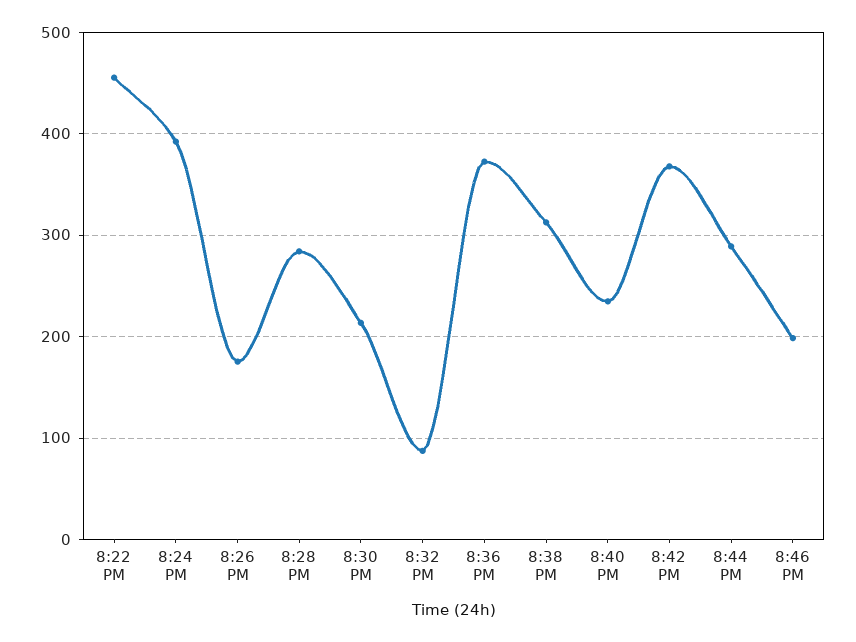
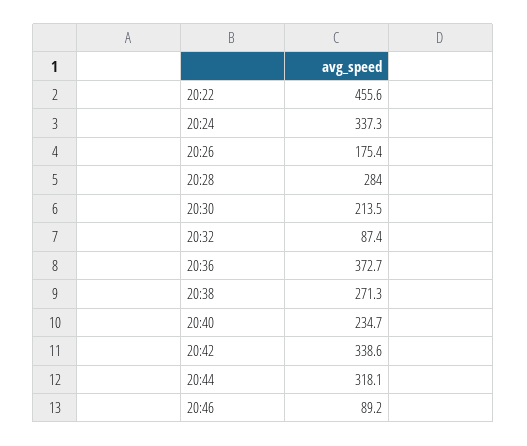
8:24 PM: 390 -> 337.3
8:38 PM: 310 -> 271.3
8:42 PM: 370 -> 338.6
8:44 PM: 290 -> 318.1
8:46 PM: 200 -> 89.2

